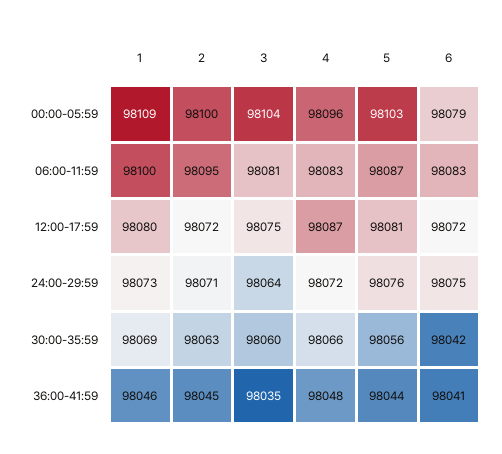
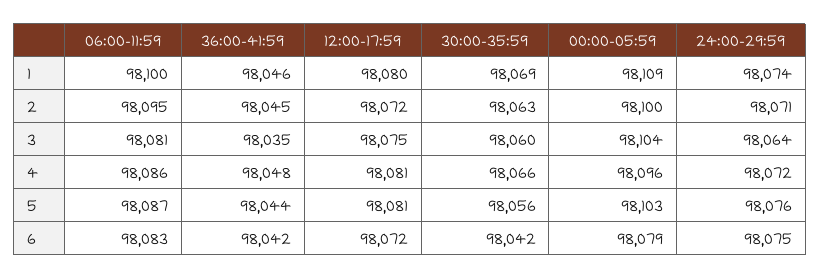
4, 06:00-11:59: 98083 -> 98086
4, 12:00-17:59: 98087 -> 98081
1, 24:00-29:59: 98073 -> 98074
6, 36:00-41:59: 98041 -> 98042

